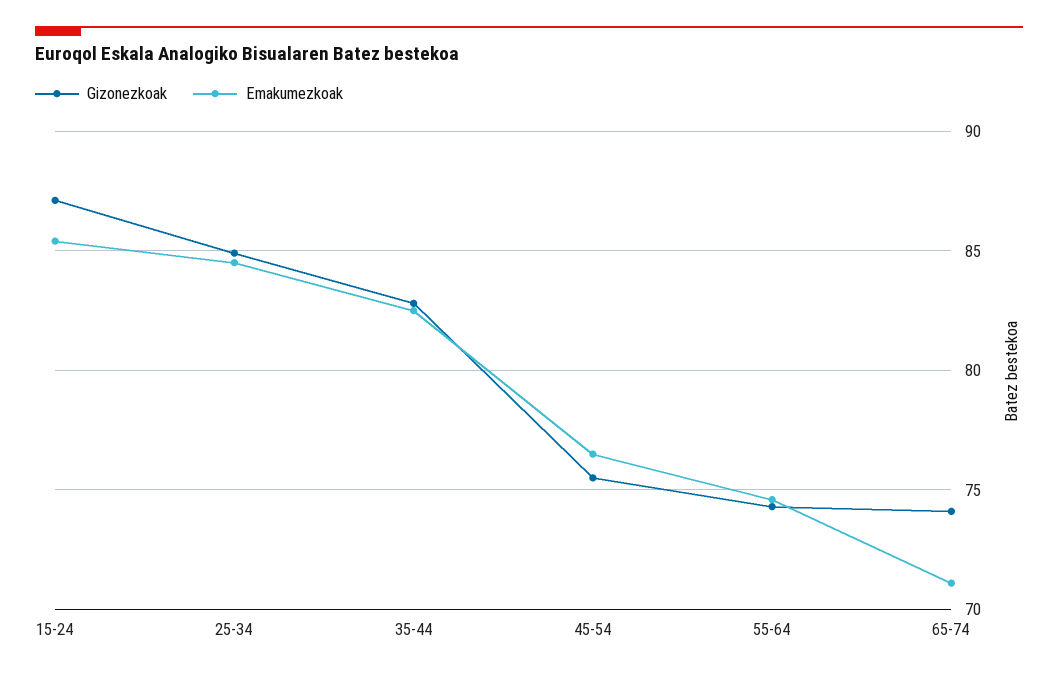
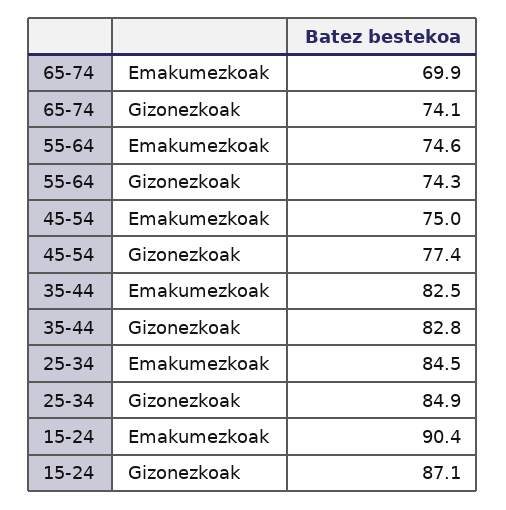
Emakumezkoak, 15-24: 85.5 -> 90.4
Gizonezkoak, 45-54: 75.5 -> 77.4
Emakumezkoak, 45-54: 76.5 -> 75
Emakumezkoak, 65-74: 71 -> 69.9

